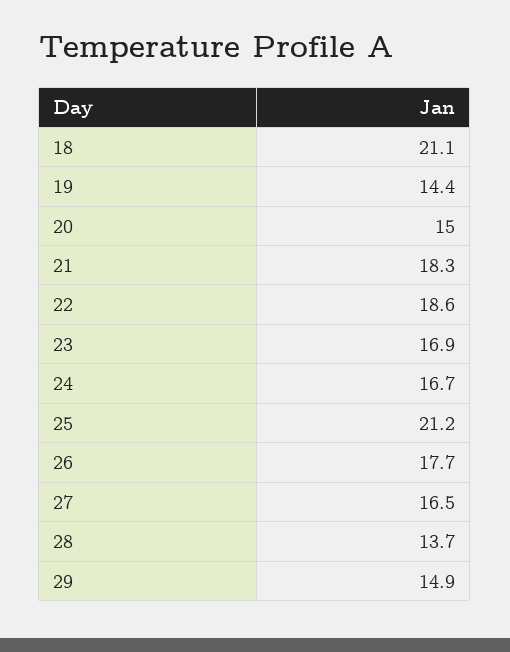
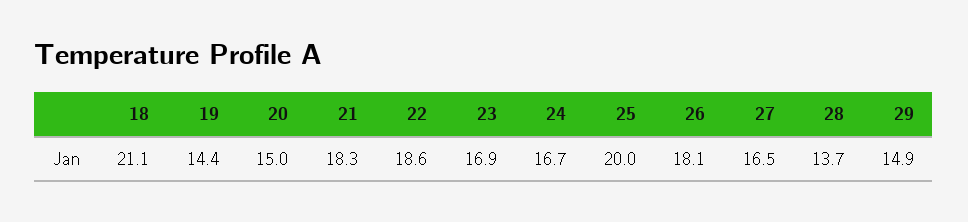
25: 21.2 -> 20
26: 17.7 -> 18.1

